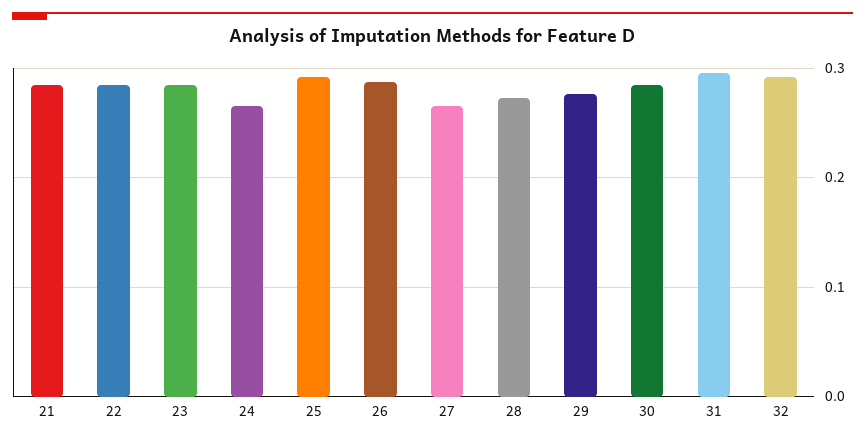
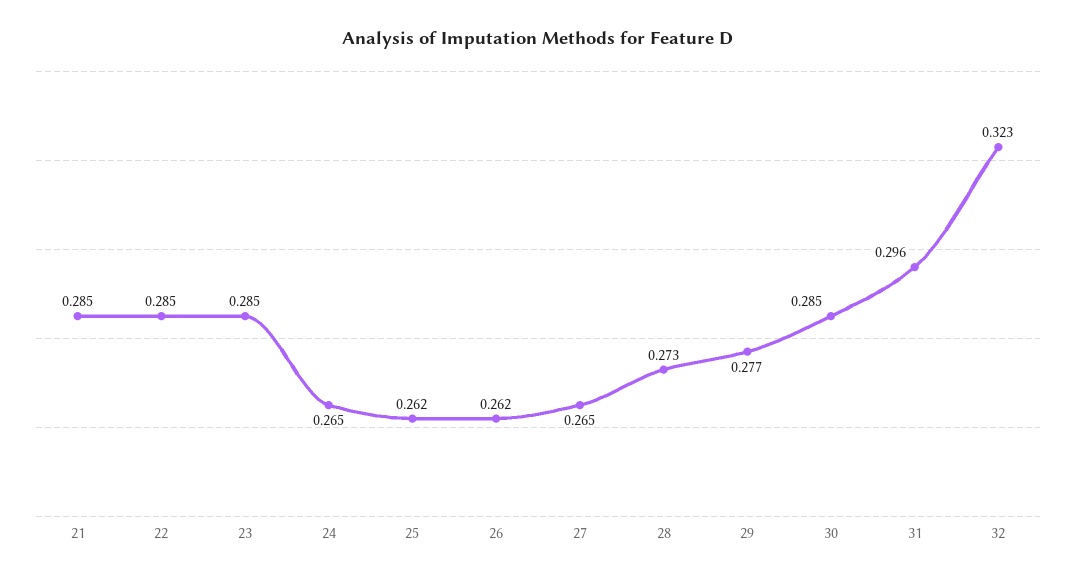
25: 0.29 -> 0.262
26: 0.29 -> 0.262
32: 0.29 -> 0.323

